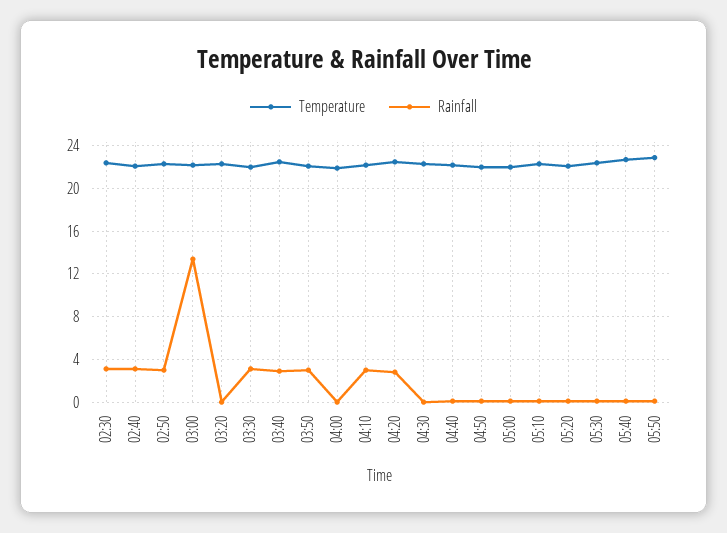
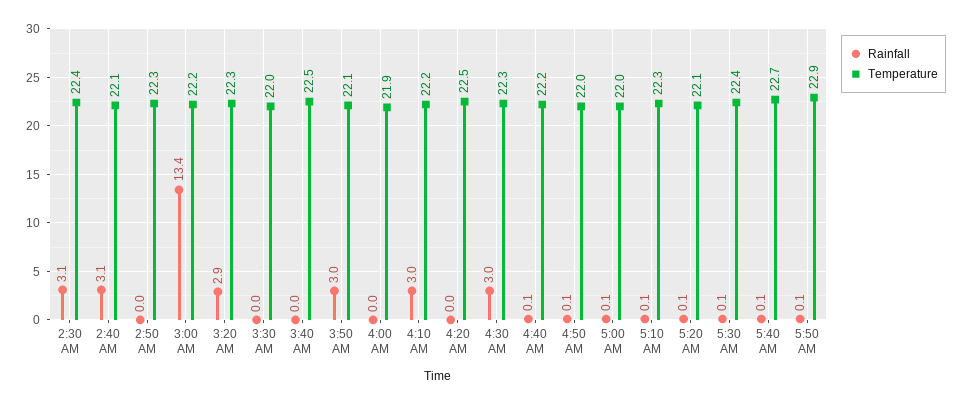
Rainfall, 02:50: 3 -> 0
Rainfall, 03:20: 0 -> 2.9
Rainfall, 03:30: 3 -> 0
Rainfall, 03:40: 3 -> 0
Rainfall, 04:20: 3 -> 0
Rainfall, 04:30: 0 -> 3

